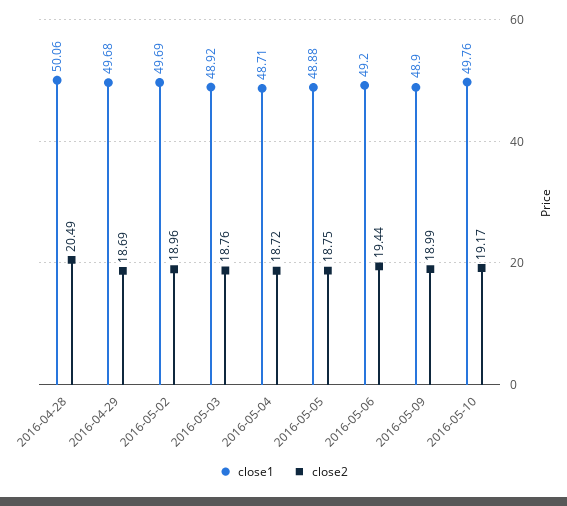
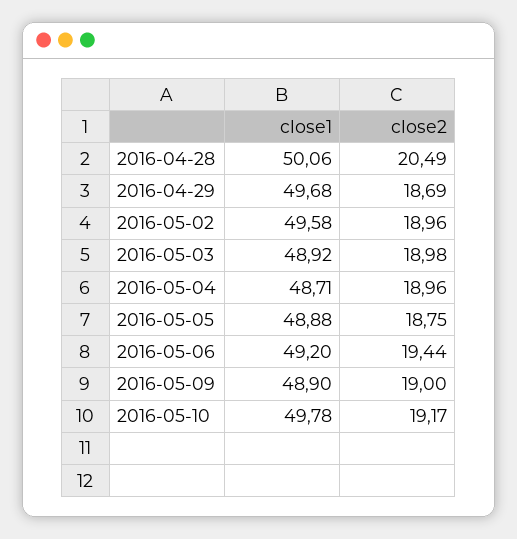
close1, 2016-05-02: 49.69 -> 49.58
close2, 2016-05-03: 18.76 -> 18.98
close2, 2016-05-04: 18.72 -> 18.96
close2, 2016-05-09: 18.99 -> 19
close1, 2016-05-10: 49.76 -> 49.78

